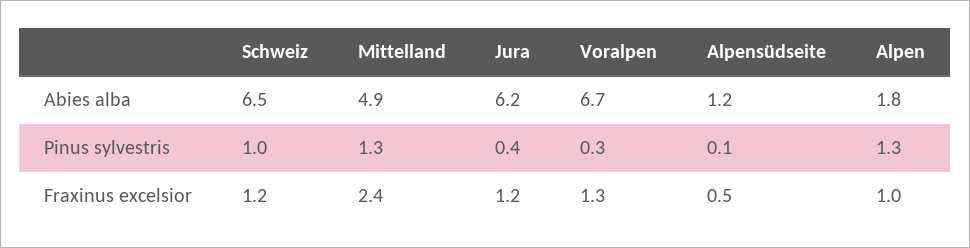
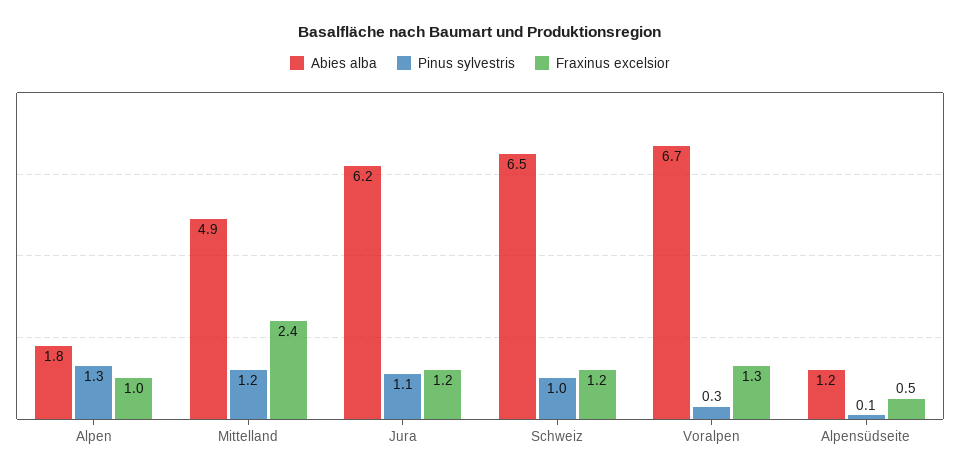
Pinus sylvestris, Mittelland: 1.3 -> 1.2
Pinus sylvestris, Jura: 0.4 -> 1.1

